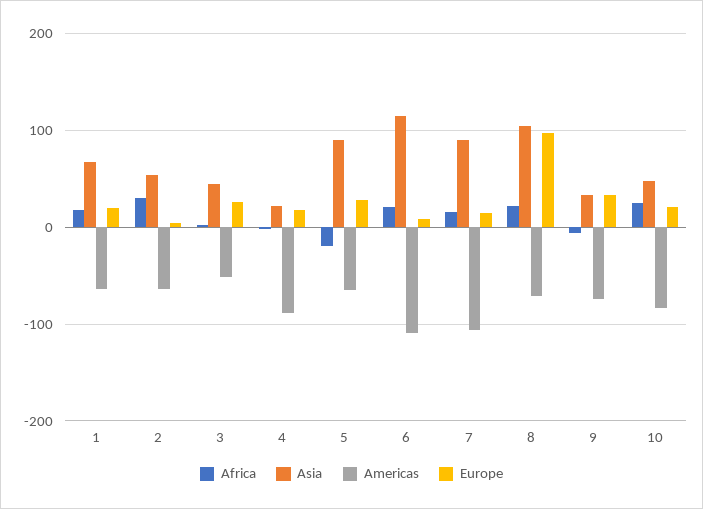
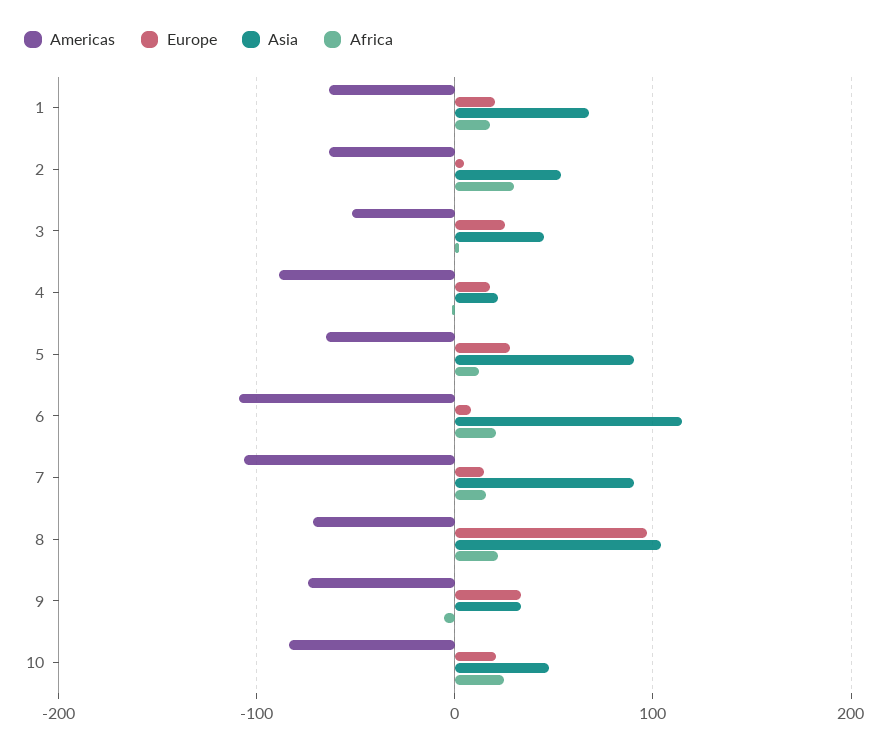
Africa, 5: -20 -> 10

